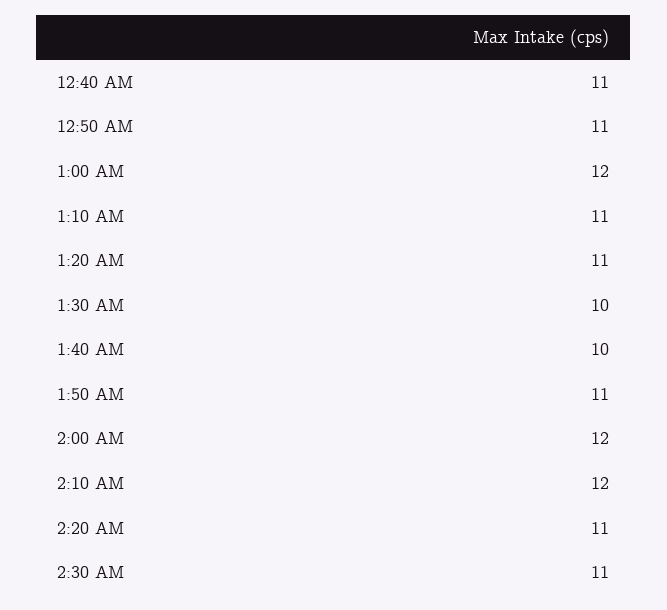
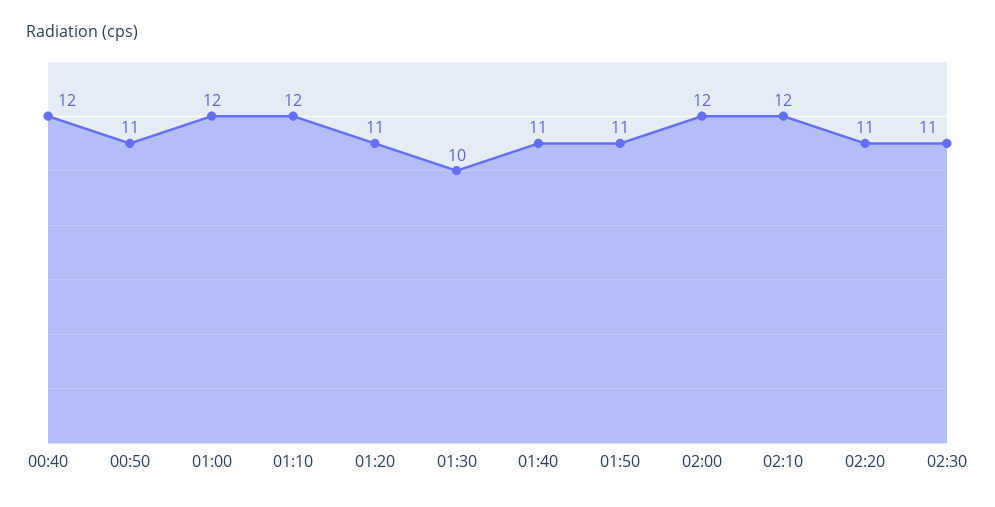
12:40 AM: 11 -> 12
1:10 AM: 11 -> 12
1:40 AM: 10 -> 11

